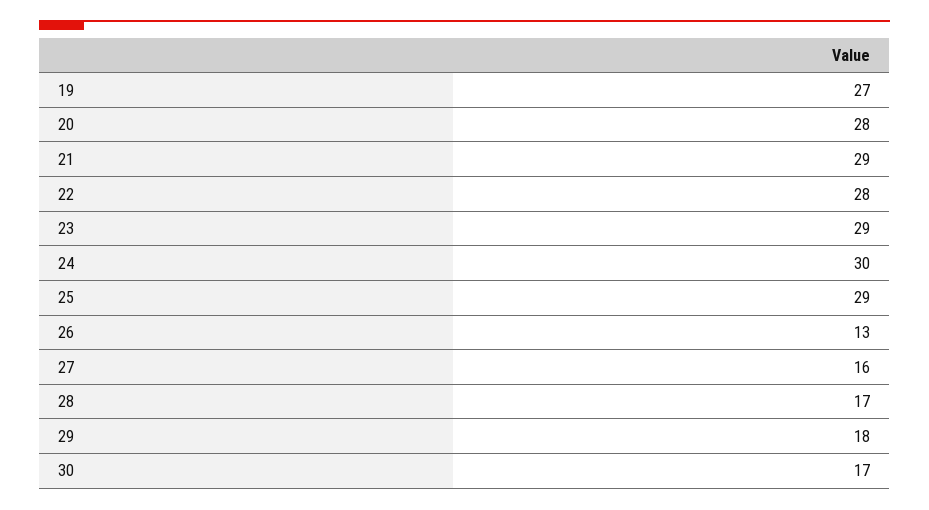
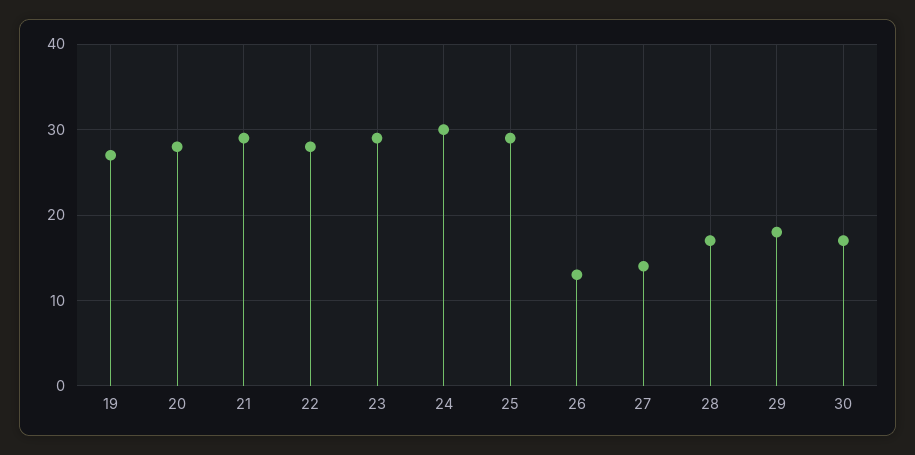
27: 16 -> 14

